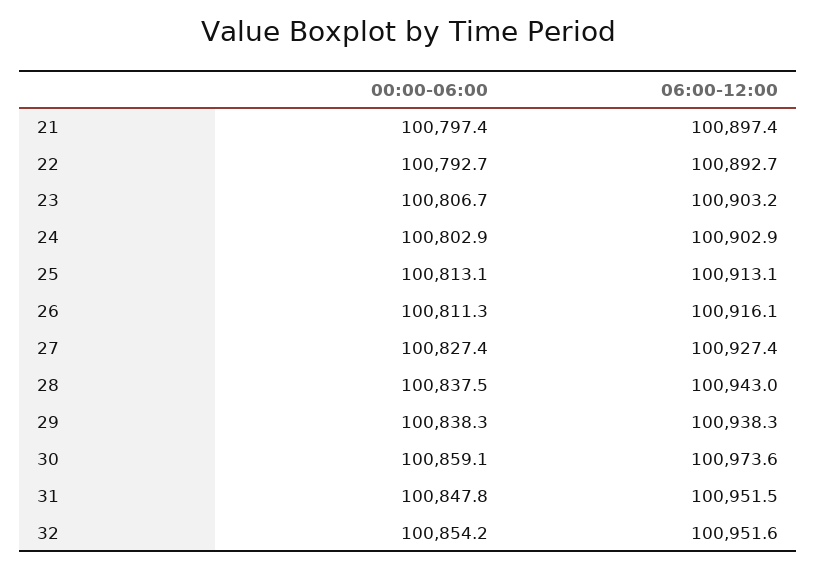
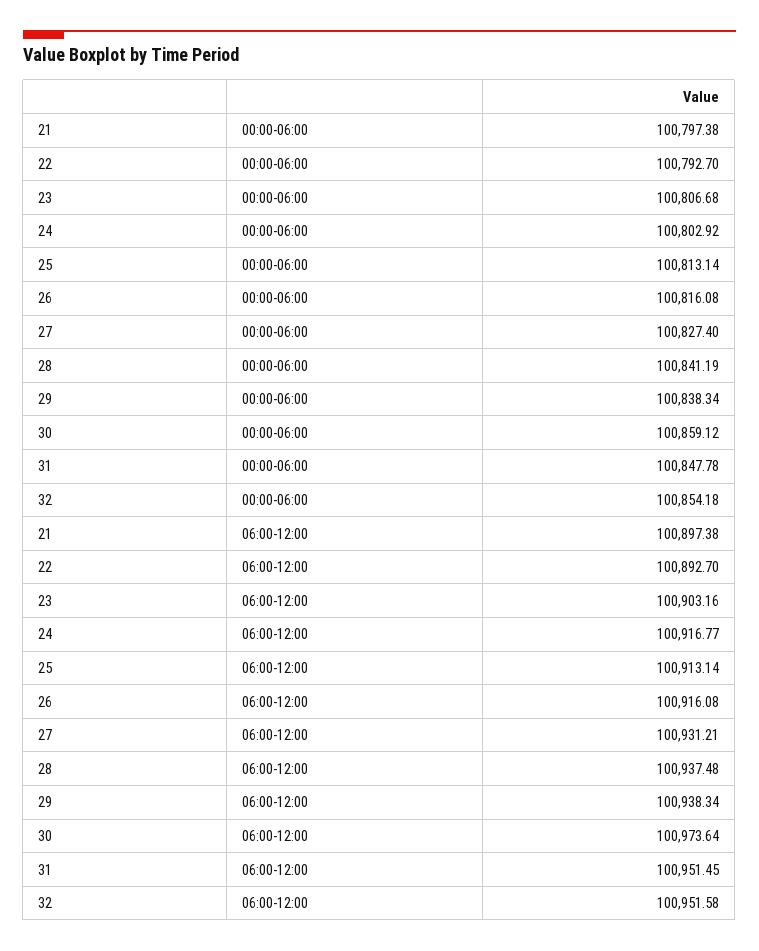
06:00-12:00, 24: 100902.9 -> 100916.77
00:00-06:00, 26: 100811.3 -> 100816.08
06:00-12:00, 27: 100927.4 -> 100931.21
00:00-06:00, 28: 100837.5 -> 100841.19
06:00-12:00, 28: 100943 -> 100937.48

